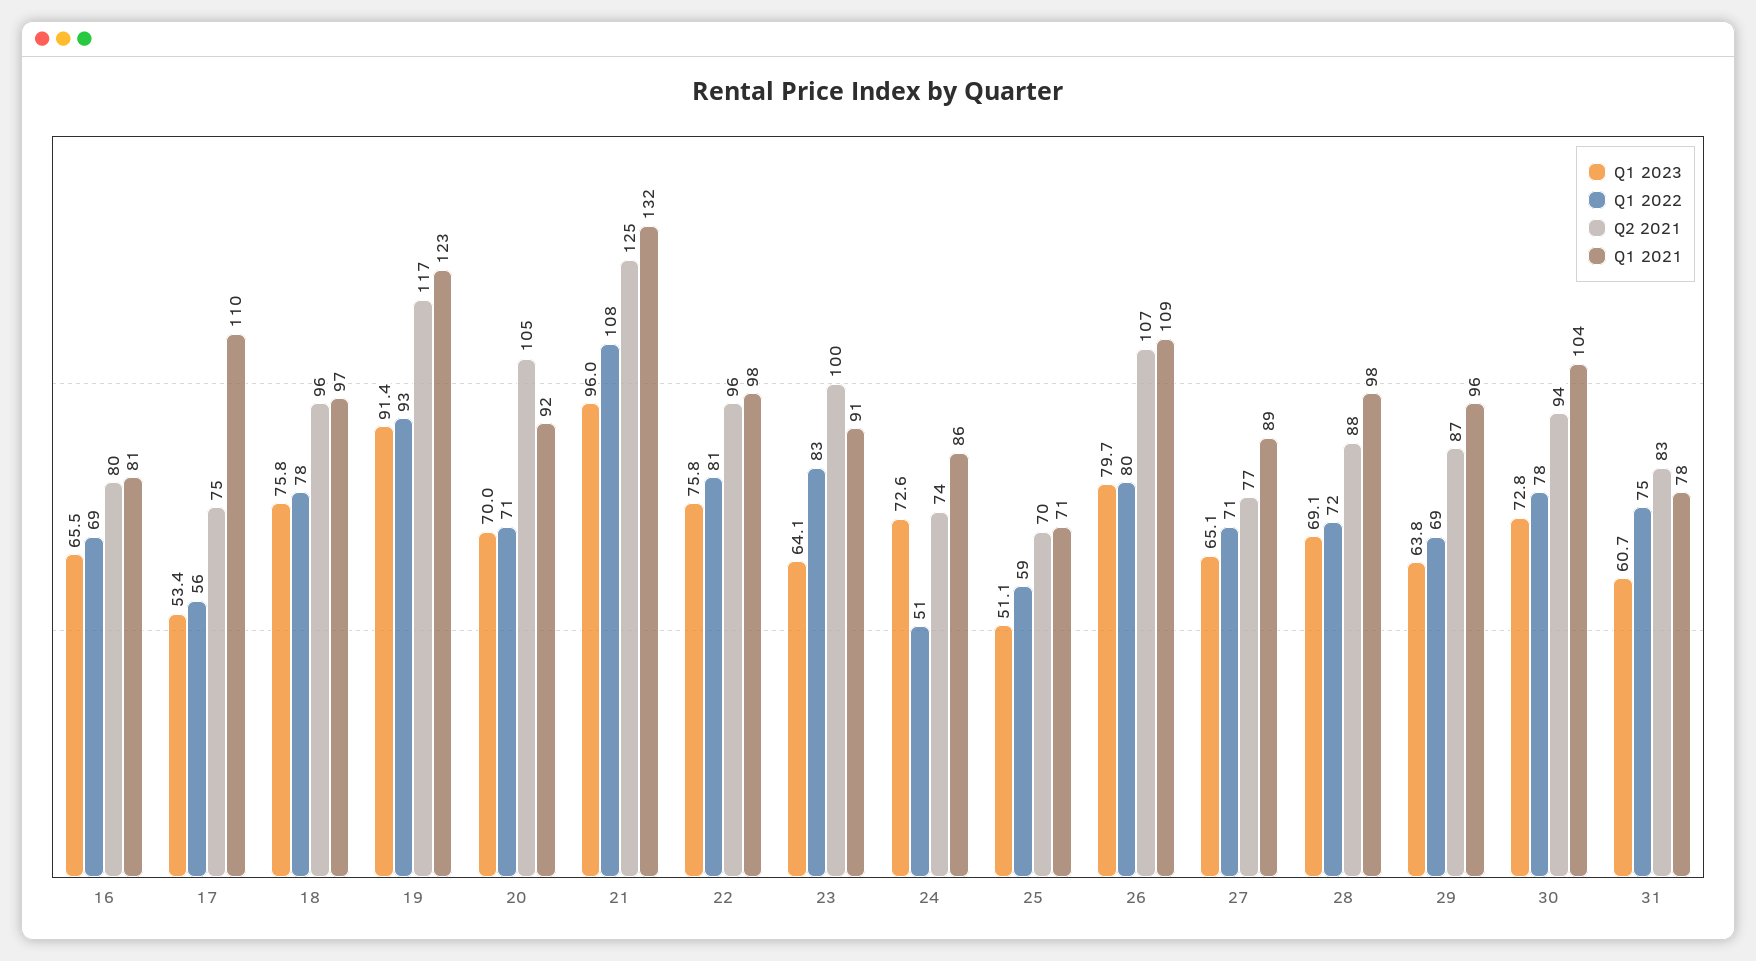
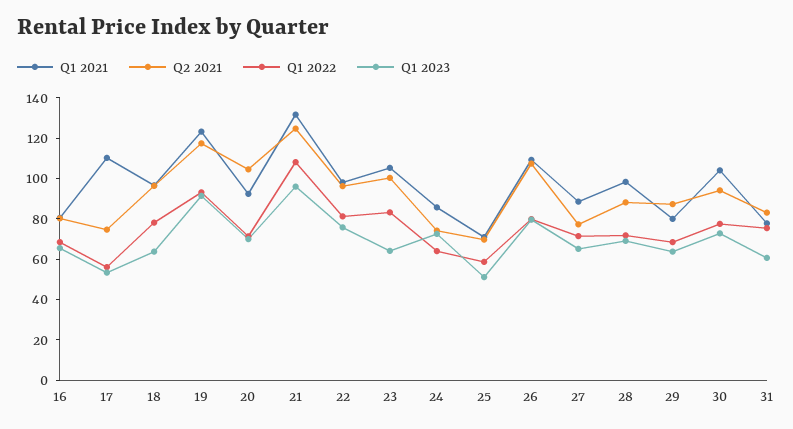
Q1 2023, 18: 75.8 -> 65
Q1 2021, 23: 91 -> 105
Q1 2022, 24: 51 -> 65
Q1 2021, 29: 96 -> 80

